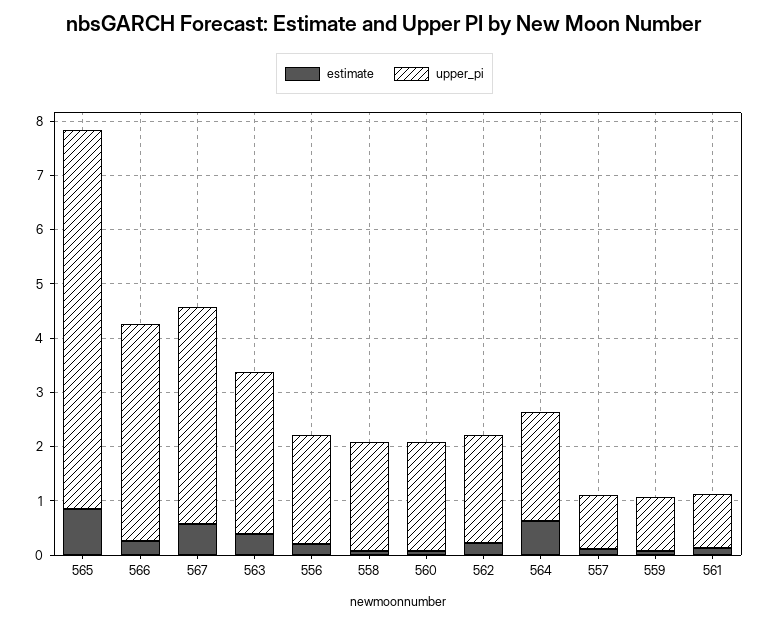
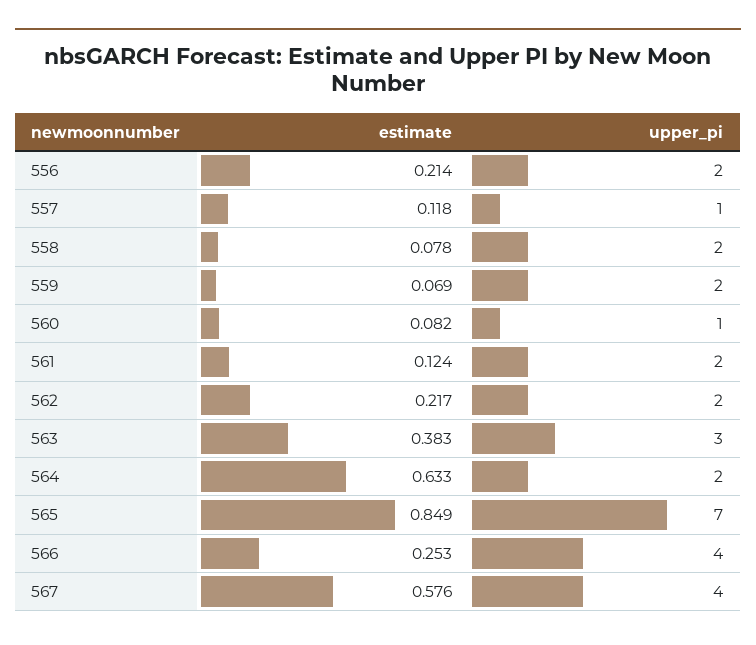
upper_pi, 560: 2 -> 1
upper_pi, 559: 1 -> 2
upper_pi, 561: 1 -> 2

